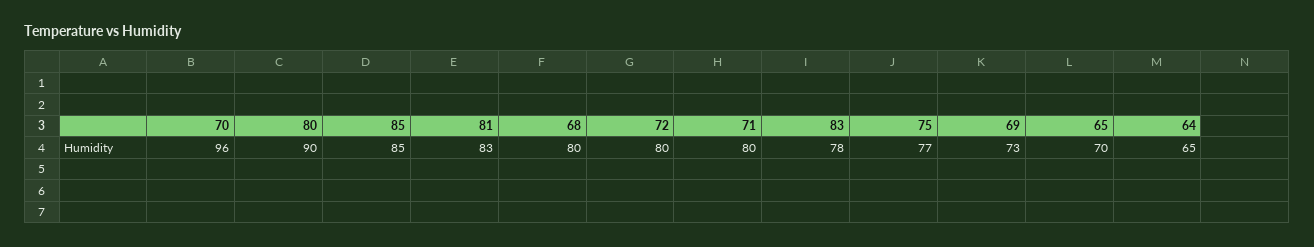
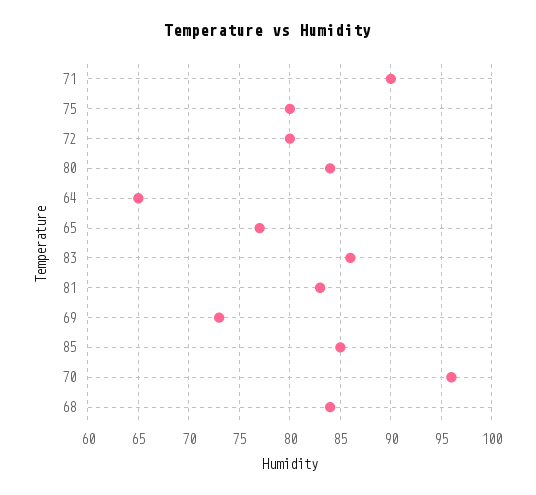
80: 90 -> 84
68: 80 -> 84
71: 80 -> 90
83: 78 -> 86
75: 77 -> 80
65: 70 -> 77

